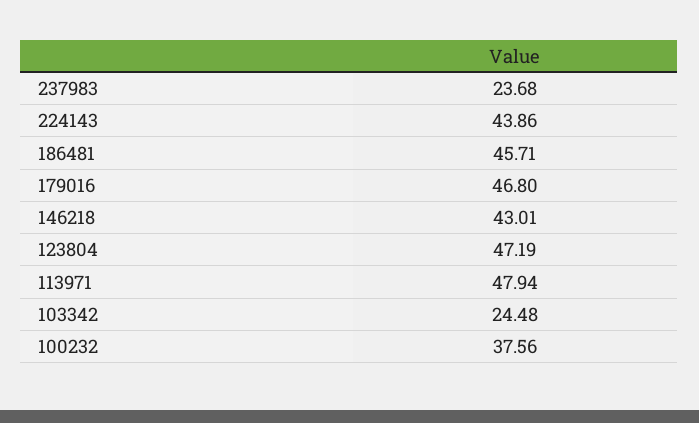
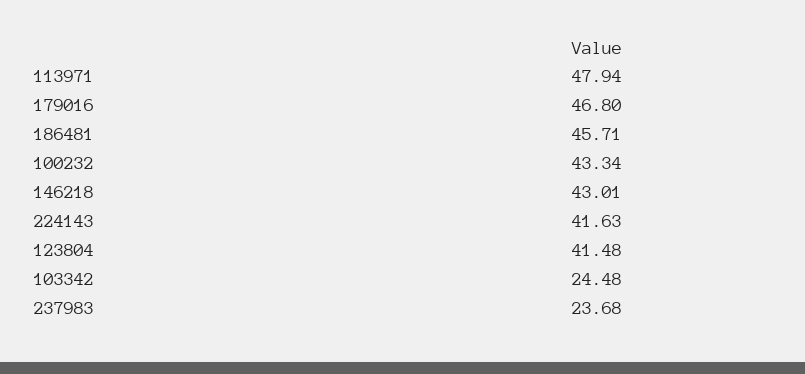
224143: 43.86 -> 41.63
123804: 47.19 -> 41.48
100232: 37.56 -> 43.34

